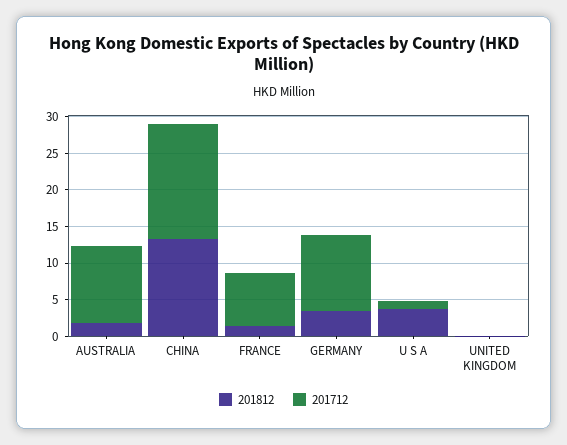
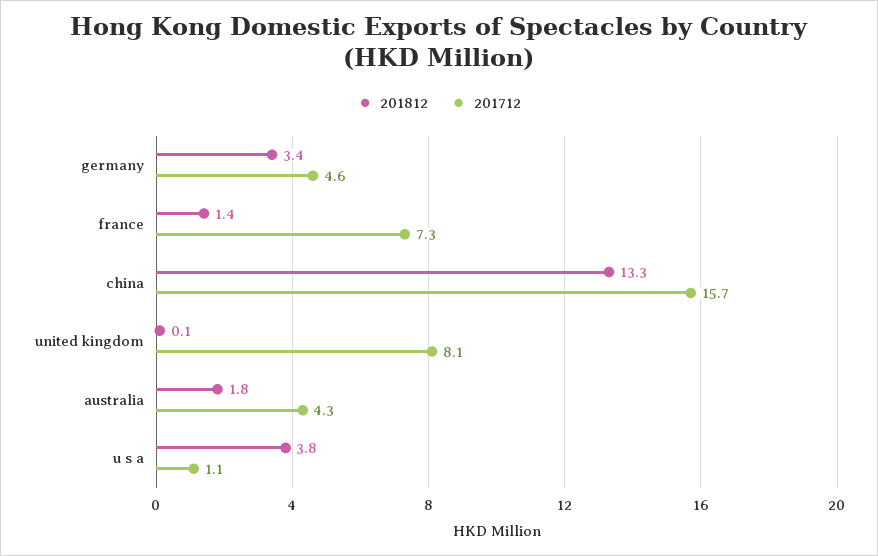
201712, AUSTRALIA: 10 -> 4.3
201712, GERMANY: 10 -> 4.6
201712, UNITED KINGDOM: 0 -> 8.1

